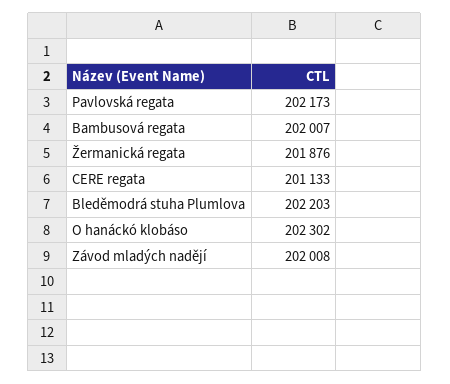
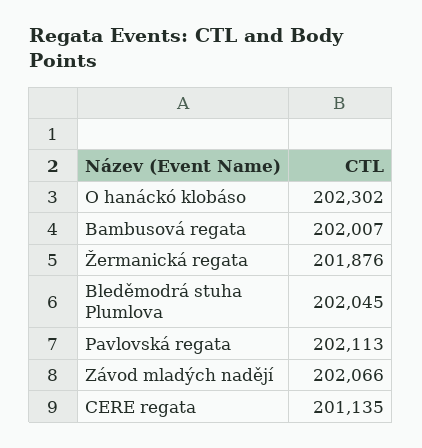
Pavlovská regata: 202173 -> 202113
CERE regata: 201133 -> 201135
Bleděmodrá stuha Plumlova: 202203 -> 202045
Závod mladých nadějí: 202008 -> 202066

